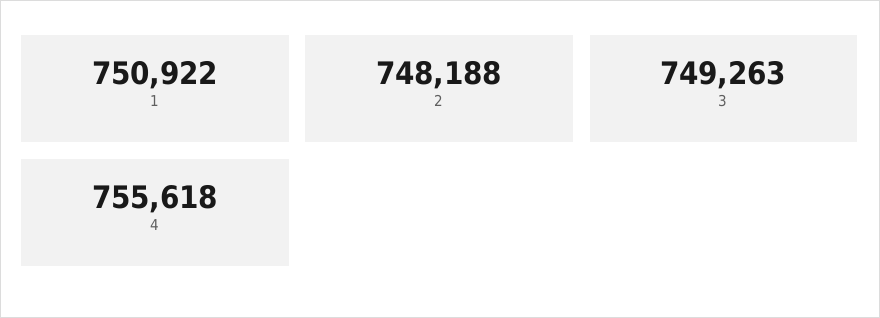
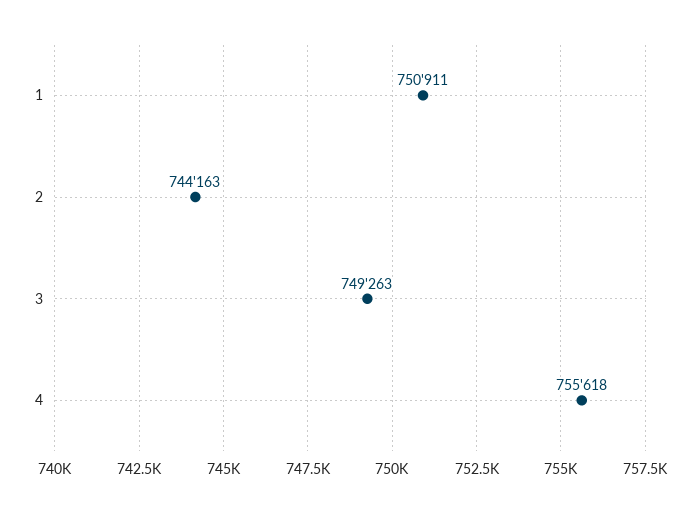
1: 750922 -> 750911
2: 748188 -> 744163

